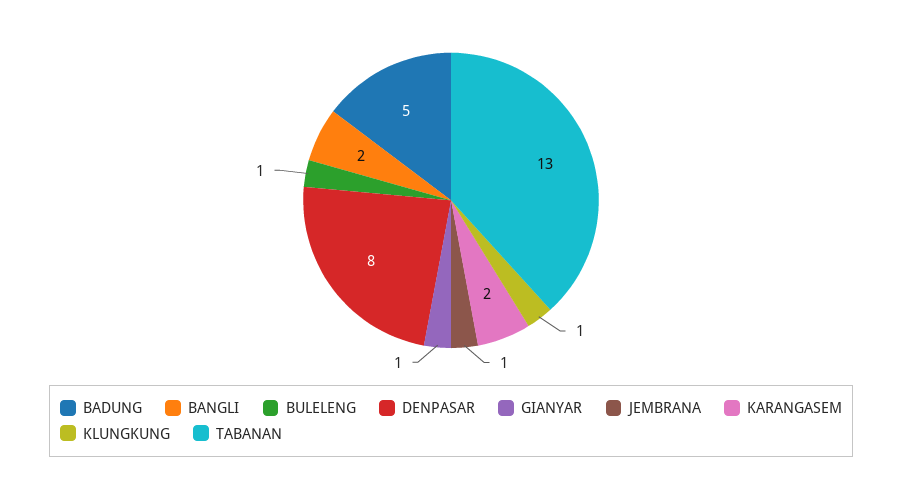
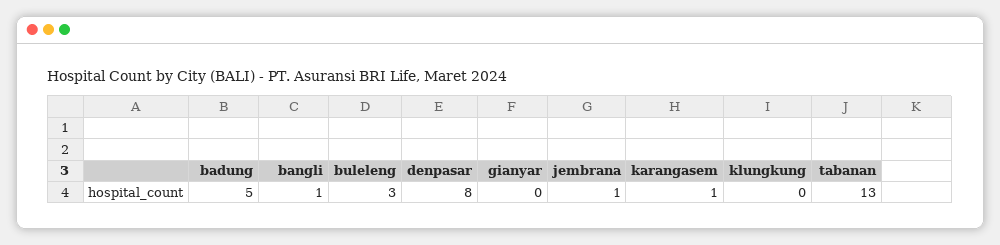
BANGLI: 2 -> 1
BULELENG: 1 -> 3
GIANYAR: 1 -> 0
KARANGASEM: 2 -> 1
KLUNGKUNG: 1 -> 0

